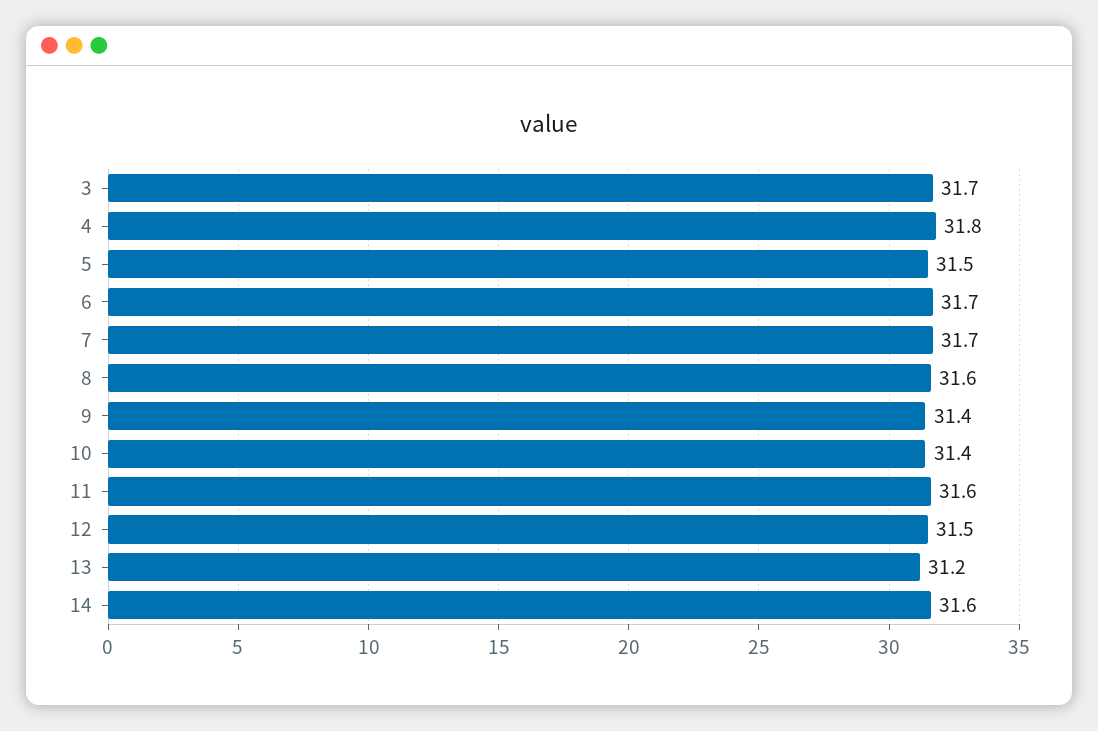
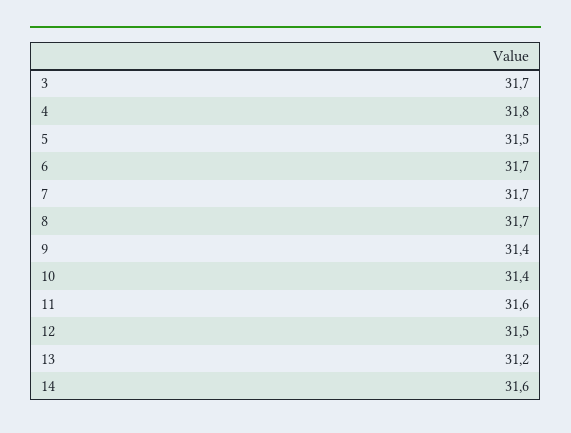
8: 31.6 -> 31.7

